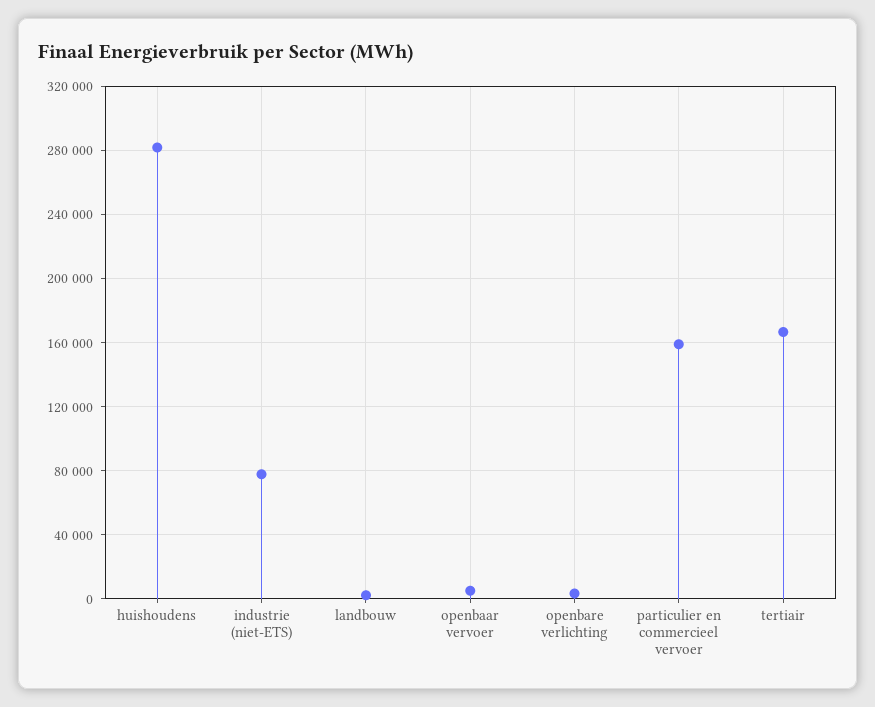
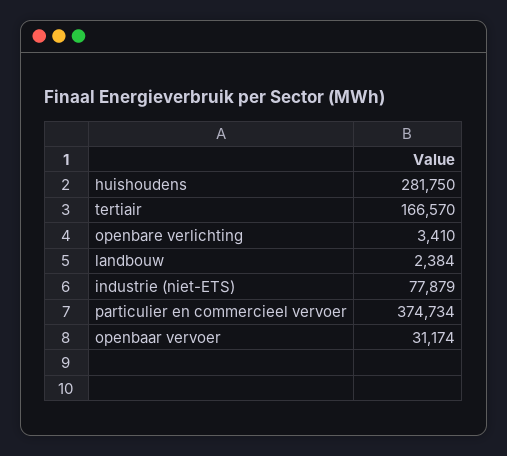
openbaar vervoer: 5000 -> 31174
particulier en commercieel vervoer: 160000 -> 374734

